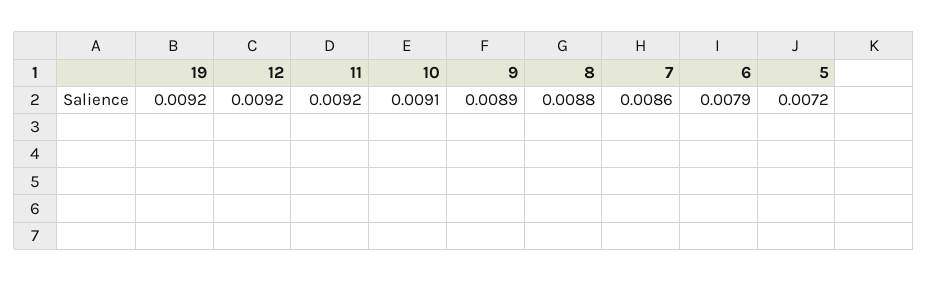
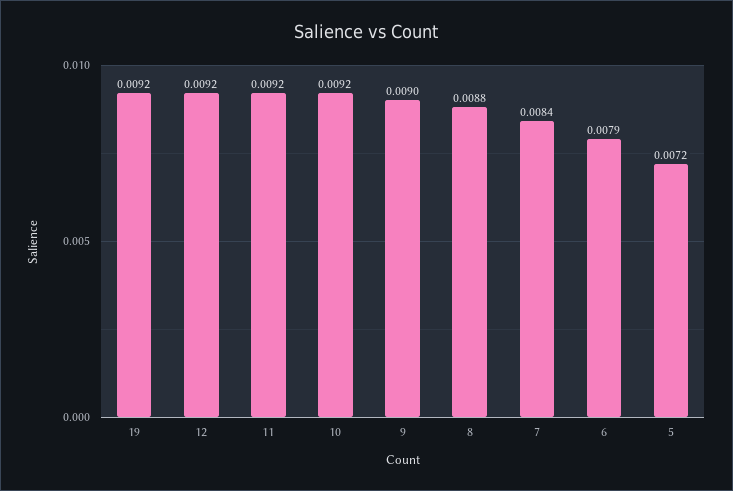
10: 0.0091 -> 0.0092
9: 0.0089 -> 0.009
7: 0.0086 -> 0.0084

